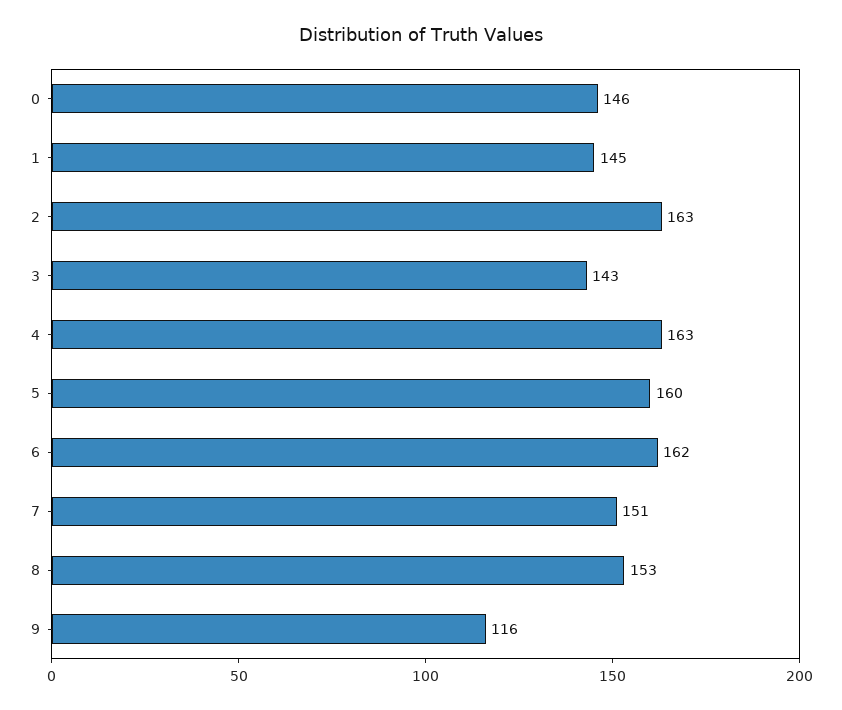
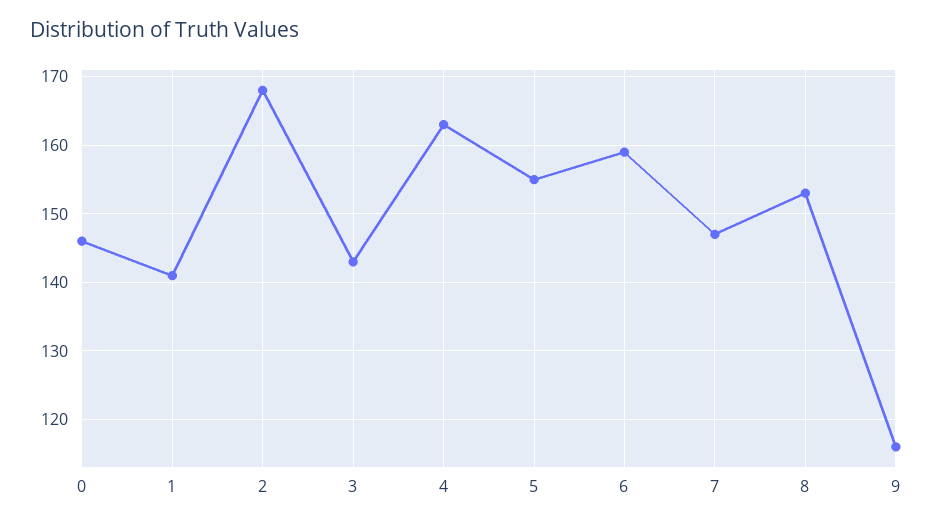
1: 145 -> 141
2: 163 -> 168
5: 160 -> 155
6: 162 -> 159
7: 151 -> 147

